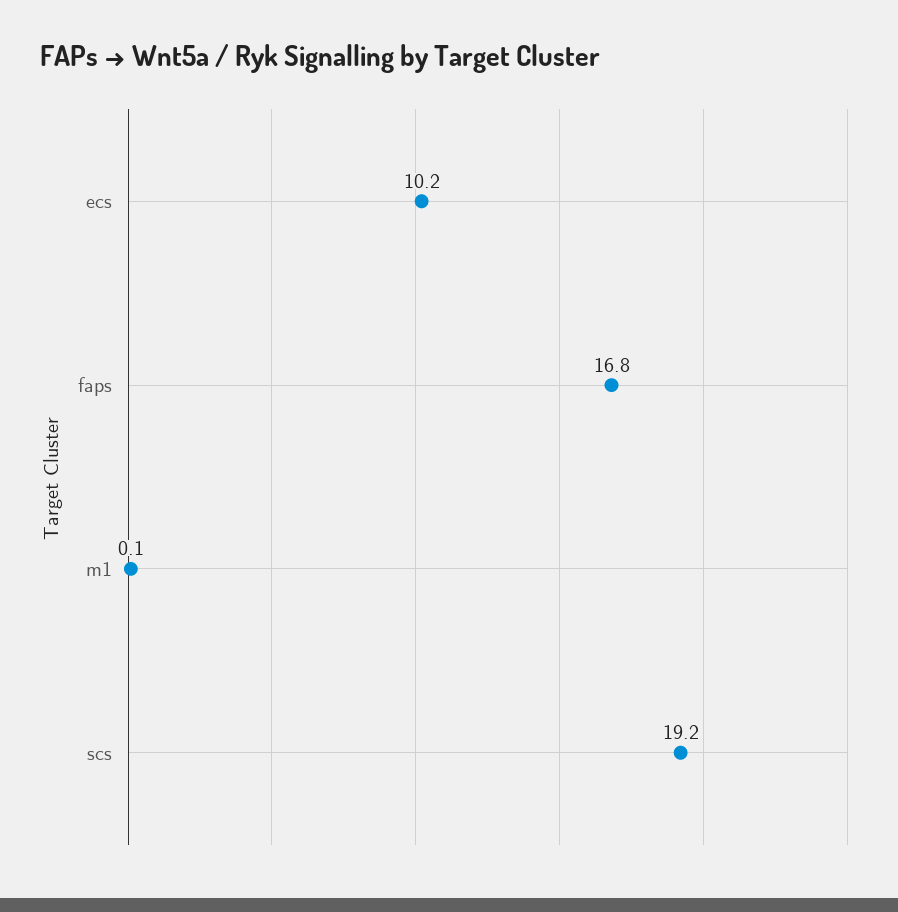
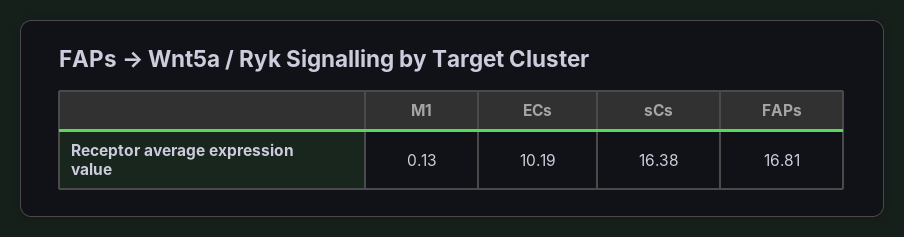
scs: 19.2 -> 16.38

